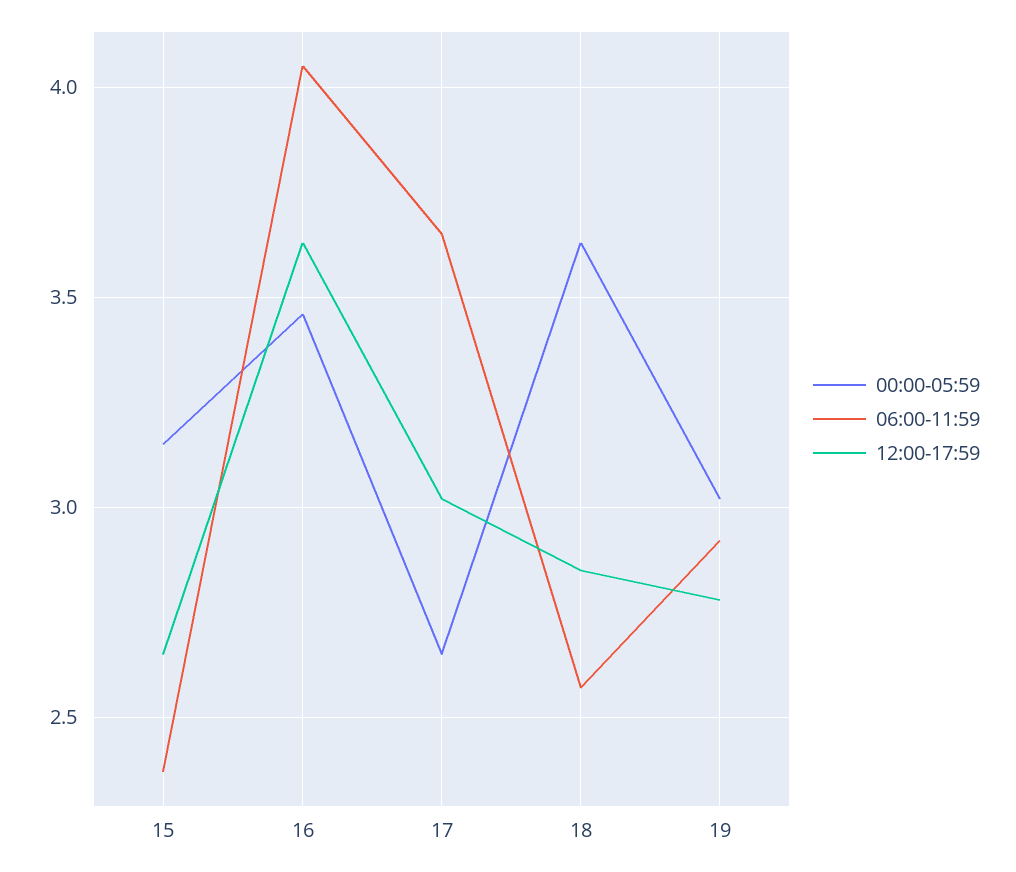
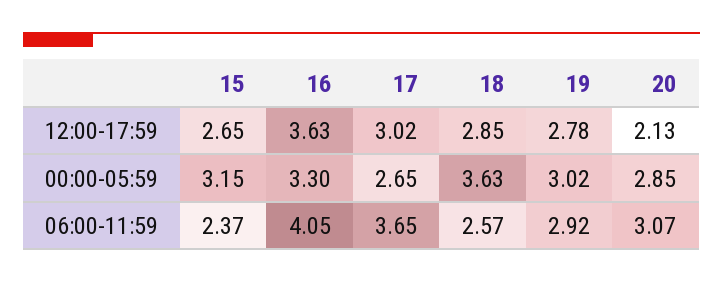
00:00-05:59, 16: 3.45 -> 3.3
12:00-17:59, 20: none -> 2.13
00:00-05:59, 20: none -> 2.85
06:00-11:59, 20: none -> 3.07

